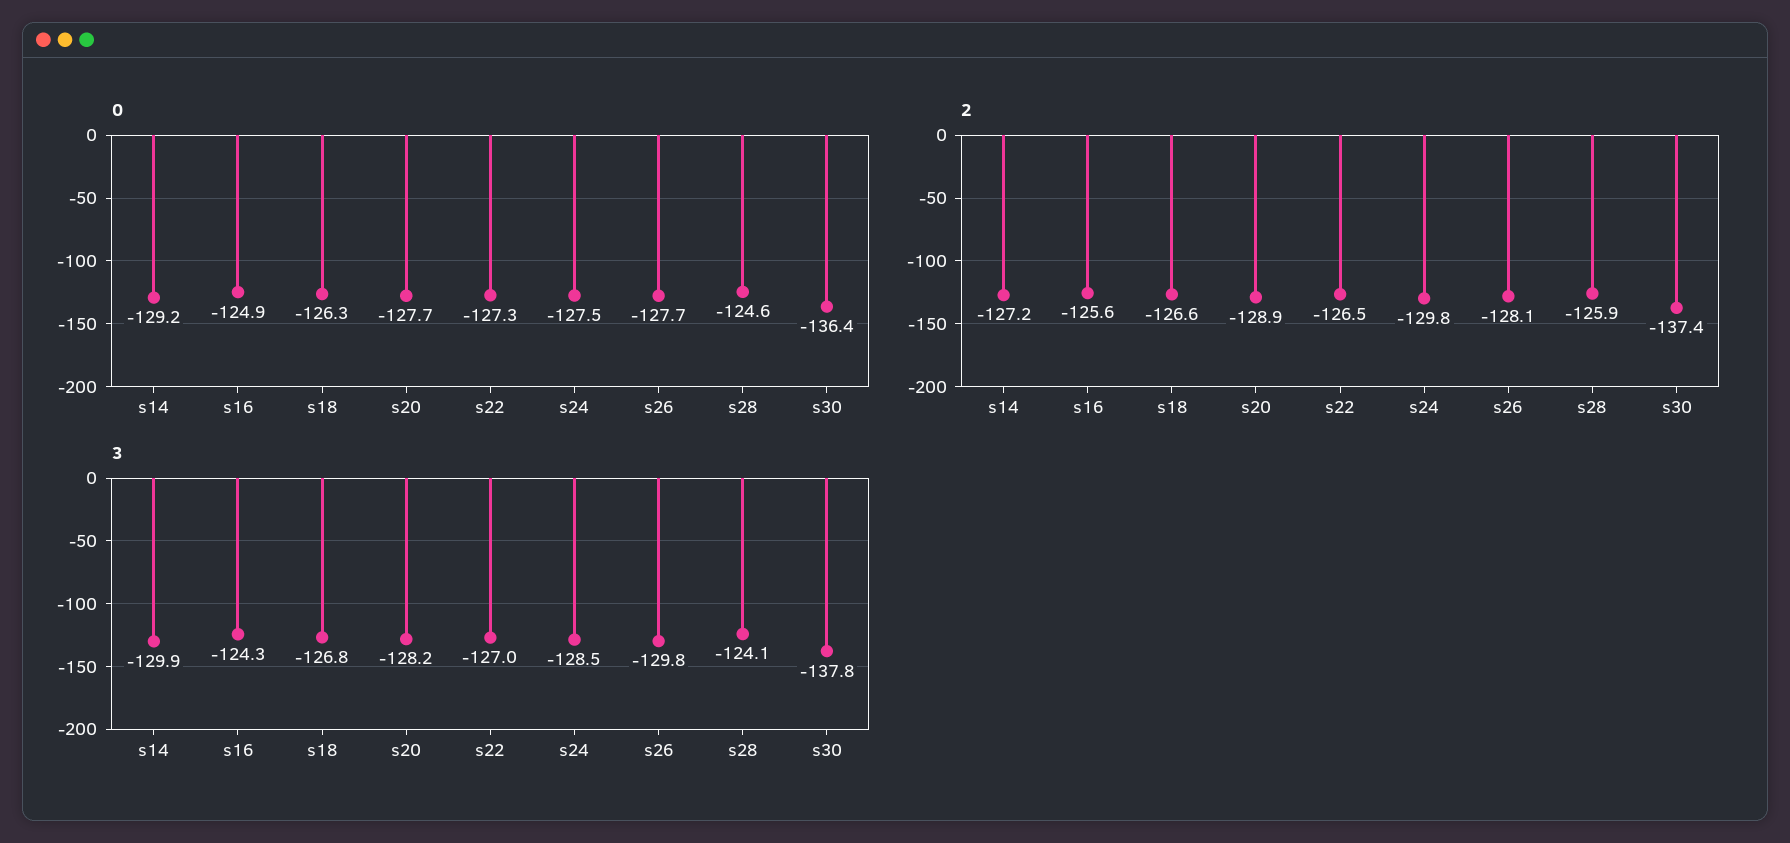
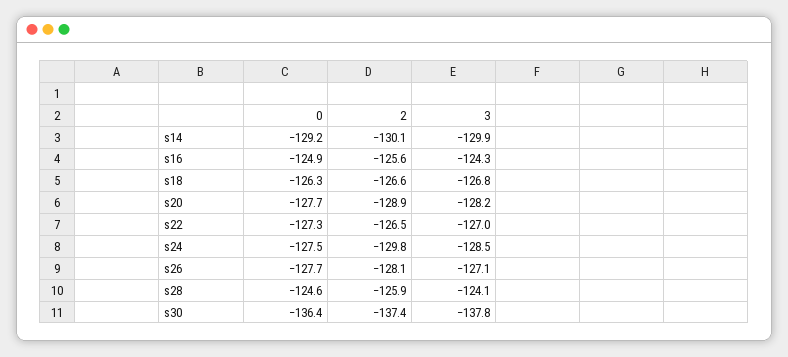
2, s14: -127.2 -> -130.1
3, s26: -129.8 -> -127.1

